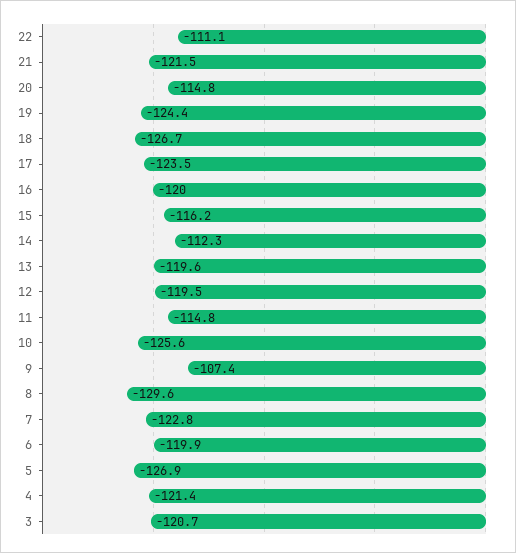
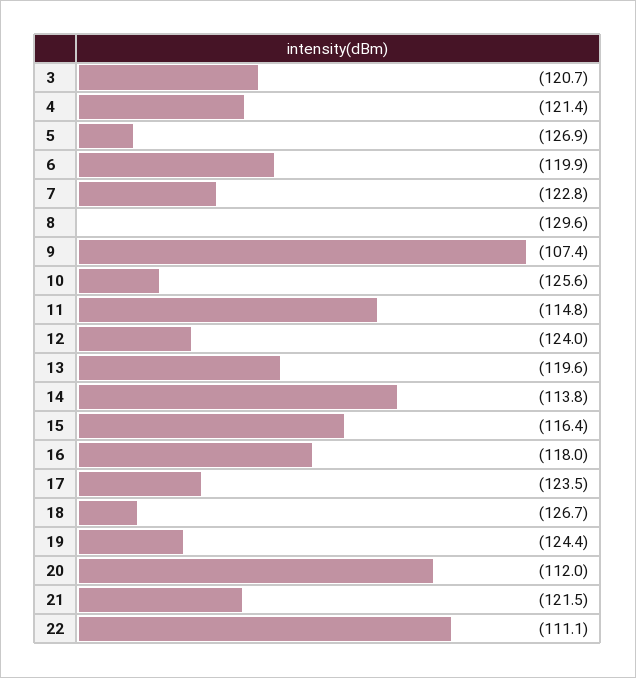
20: -114.8 -> -112
16: -120 -> -118
15: -116.2 -> -116.4
14: -112.3 -> -113.8
12: -119.5 -> -124

